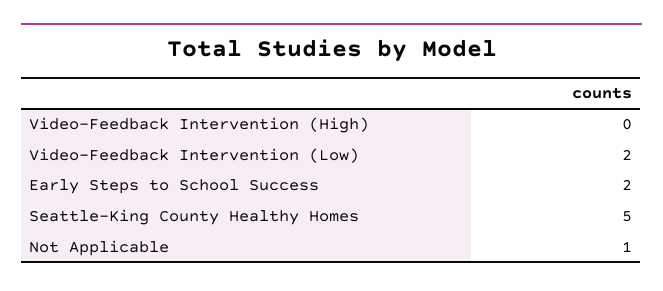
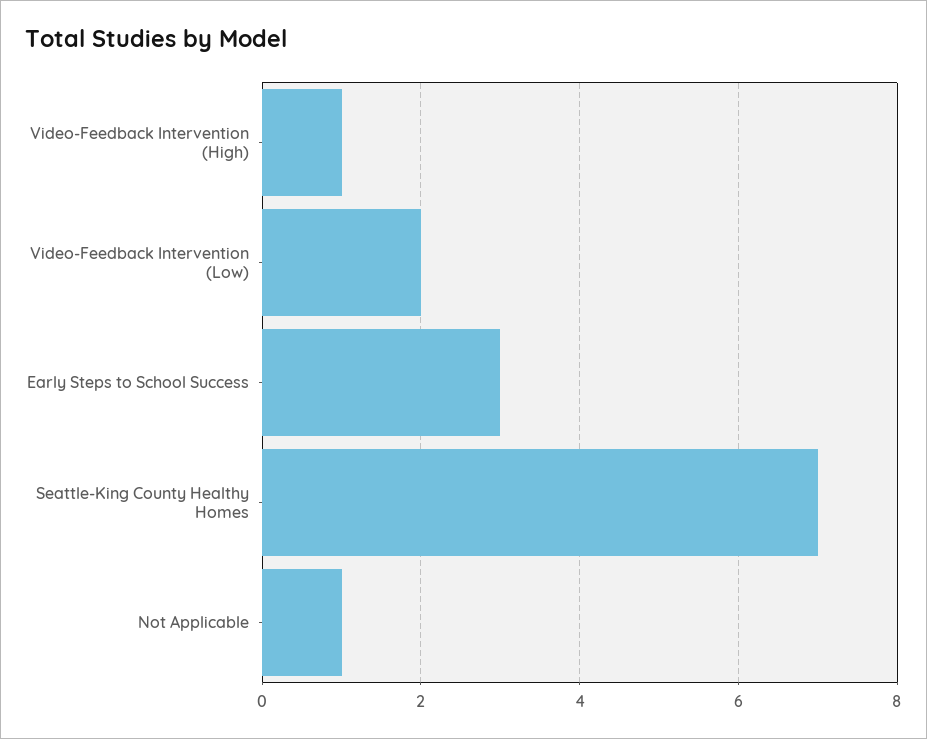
Video-Feedback Intervention (High): 0 -> 1
Early Steps to School Success: 2 -> 3
Seattle-King County Healthy Homes: 5 -> 7

